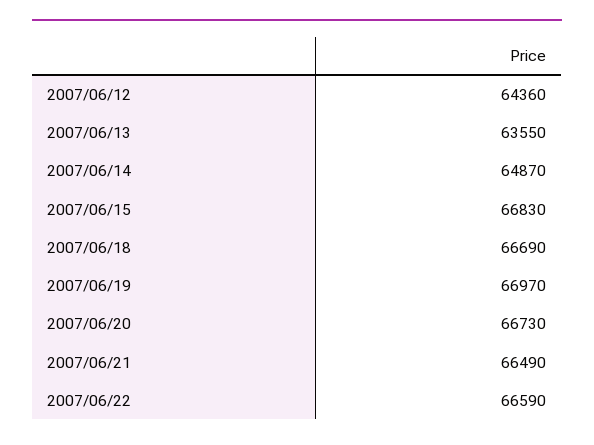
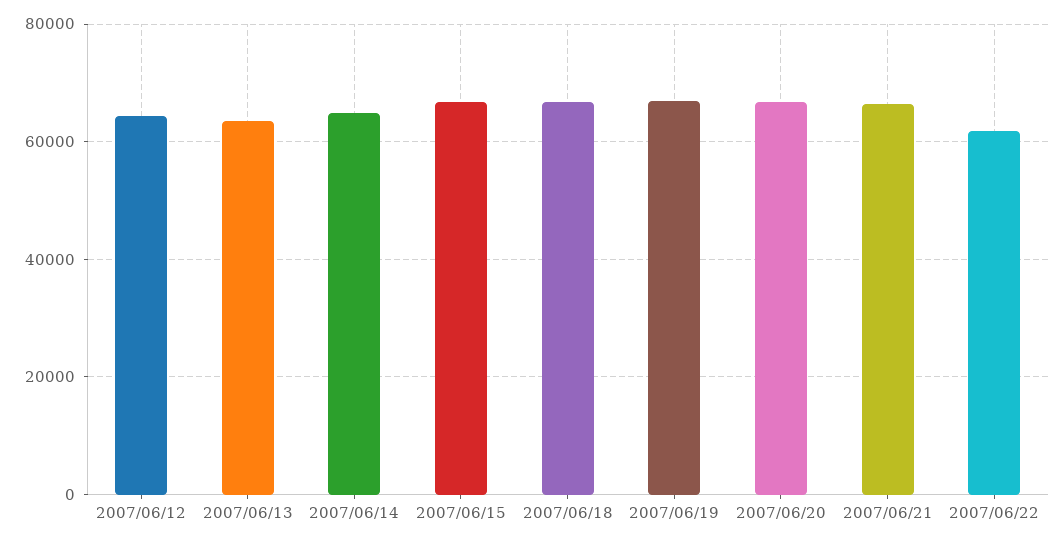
2007/06/22: 66590 -> 62000

